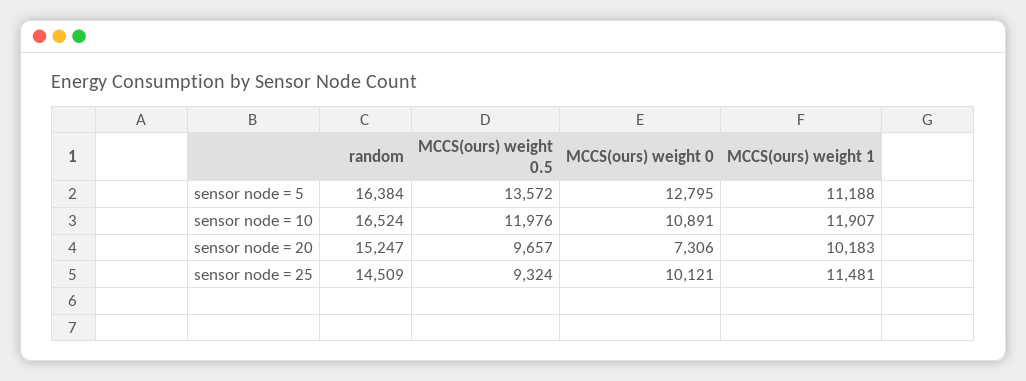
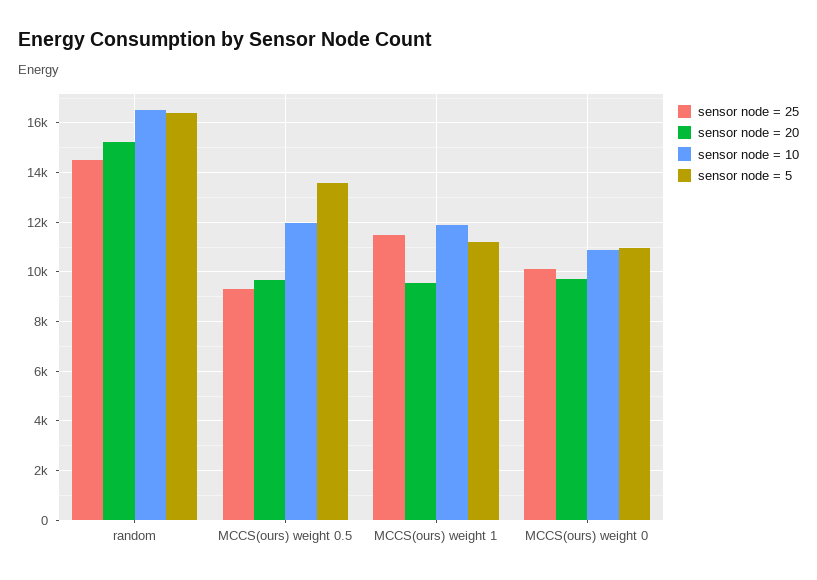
sensor node = 5, MCCS(ours) weight 0: 12795 -> 11000
sensor node = 20, MCCS(ours) weight 0: 7306 -> 9750
sensor node = 20, MCCS(ours) weight 1: 10183 -> 9500

